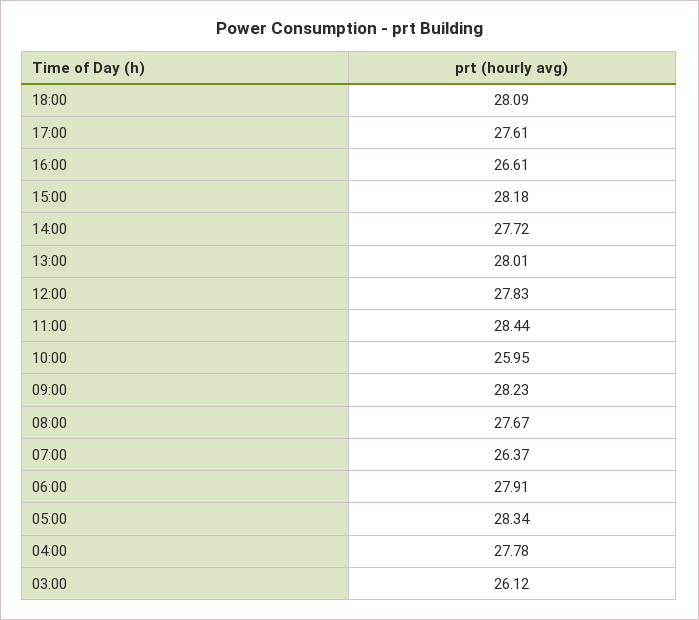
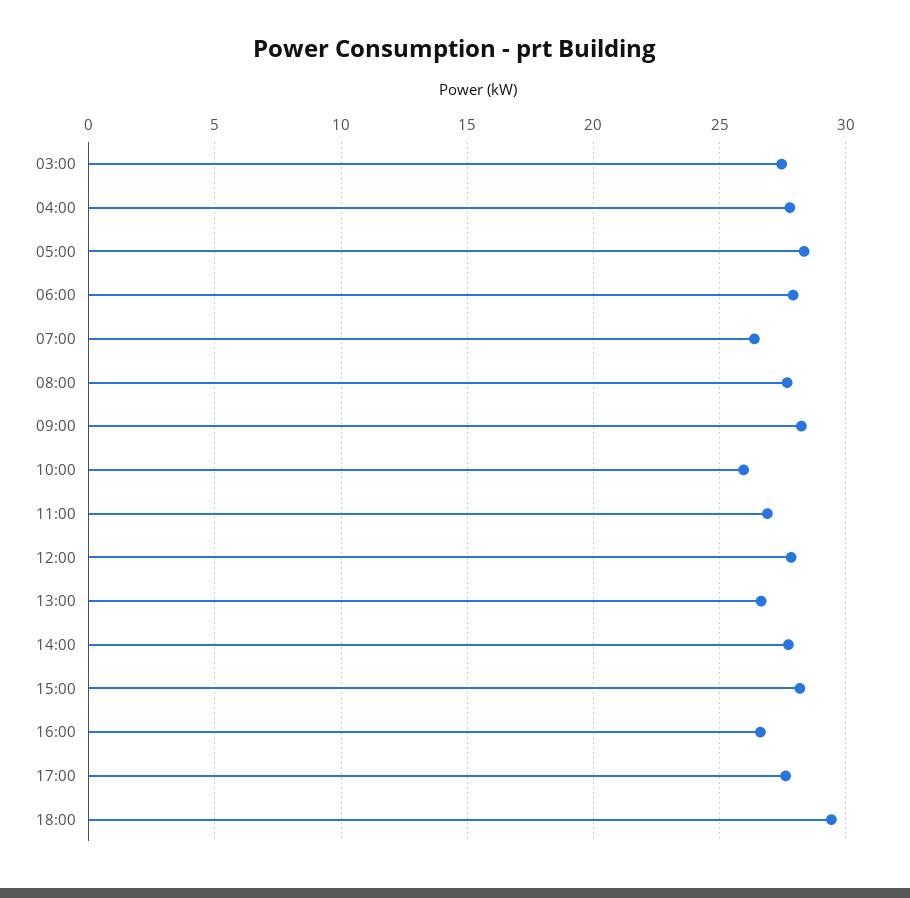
18:00: 28.09 -> 29.5
13:00: 28.01 -> 26.5
11:00: 28.44 -> 27
03:00: 26.12 -> 27.5

